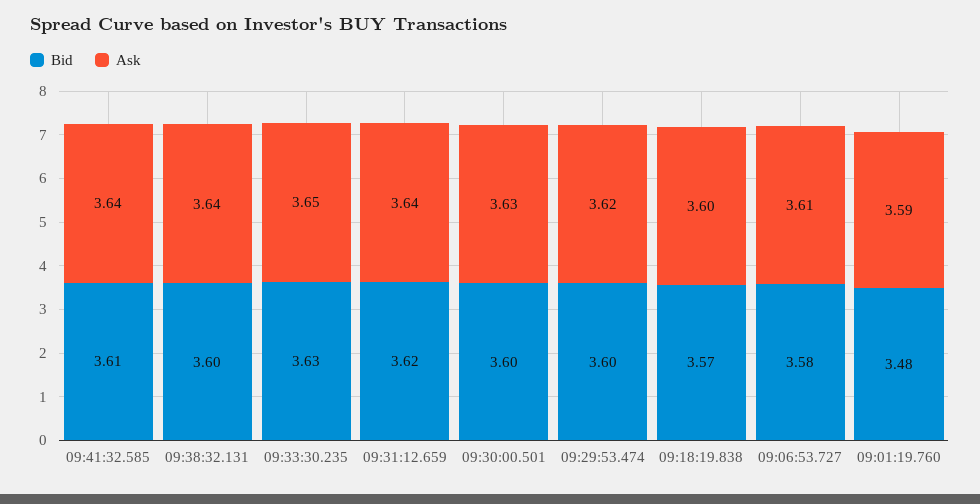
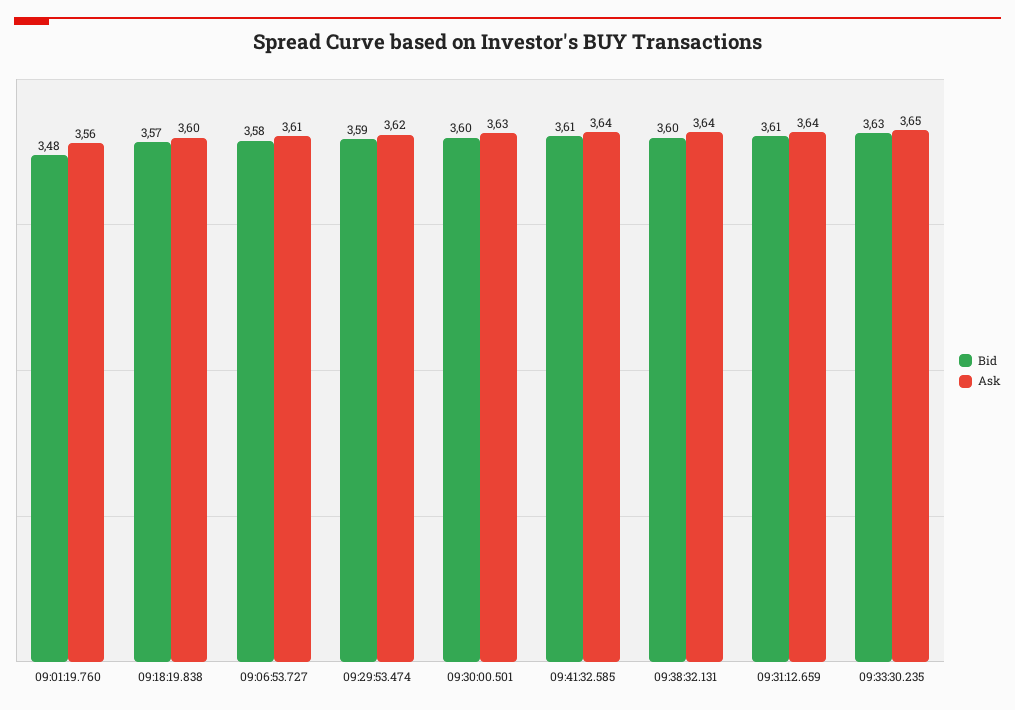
Bid, 09:31:12.659: 3.62 -> 3.61
Bid, 09:29:53.474: 3.6 -> 3.59
Ask, 09:01:19.760: 3.59 -> 3.56

